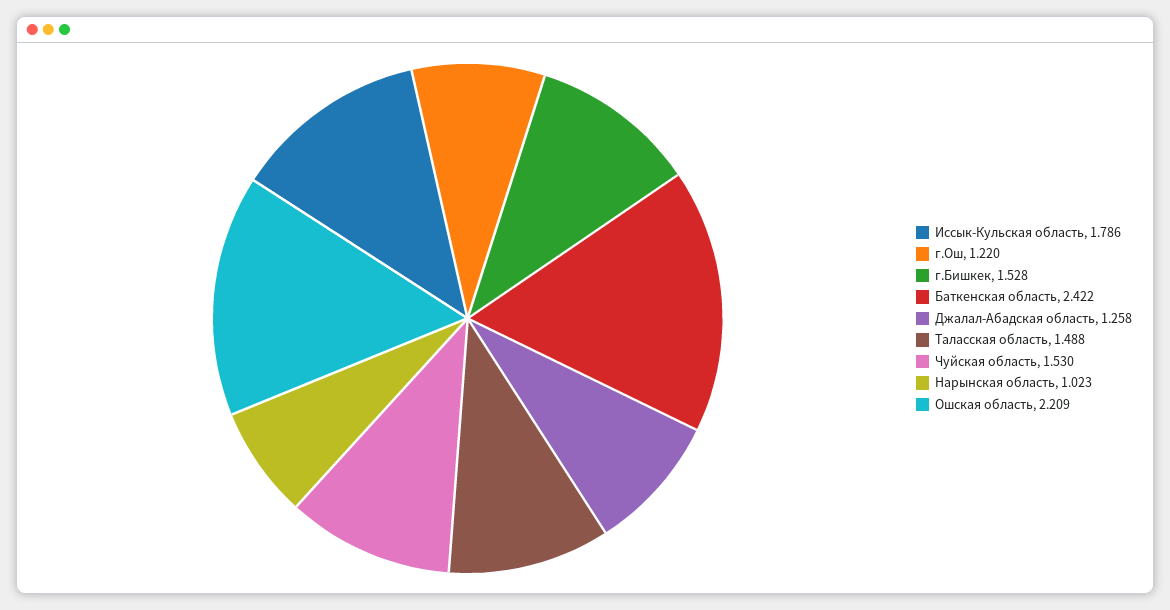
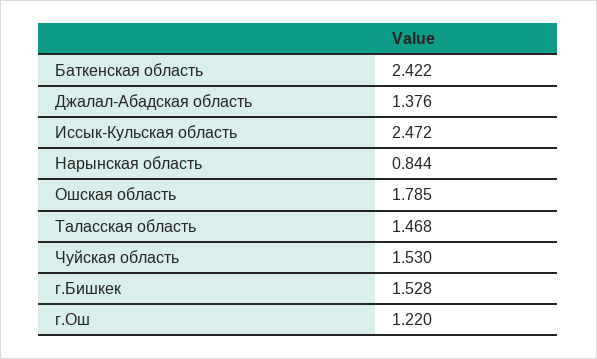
Иссык-Кульская область: 1.786 -> 2.472
Джалал-Абадская область: 1.258 -> 1.376
Таласская область: 1.488 -> 1.468
Нарынская область: 1.023 -> 0.844
Ошская область: 2.209 -> 1.785

